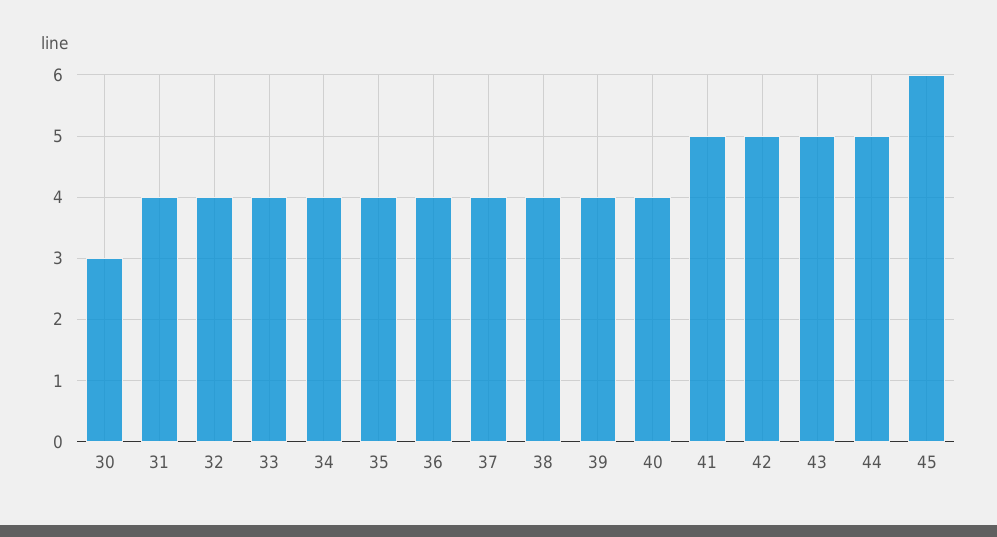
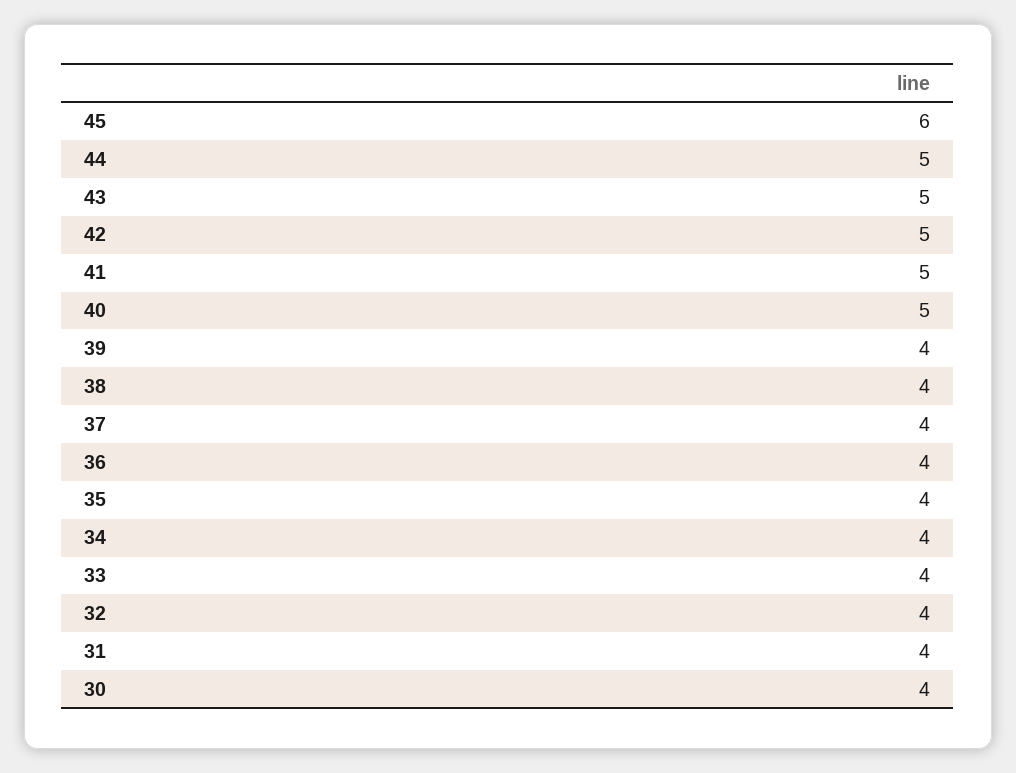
30: 3 -> 4
40: 4 -> 5

